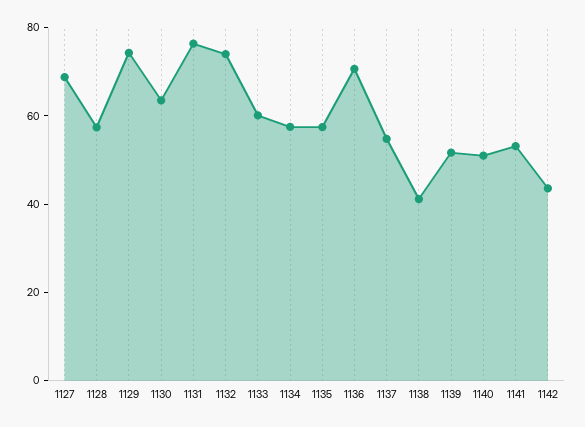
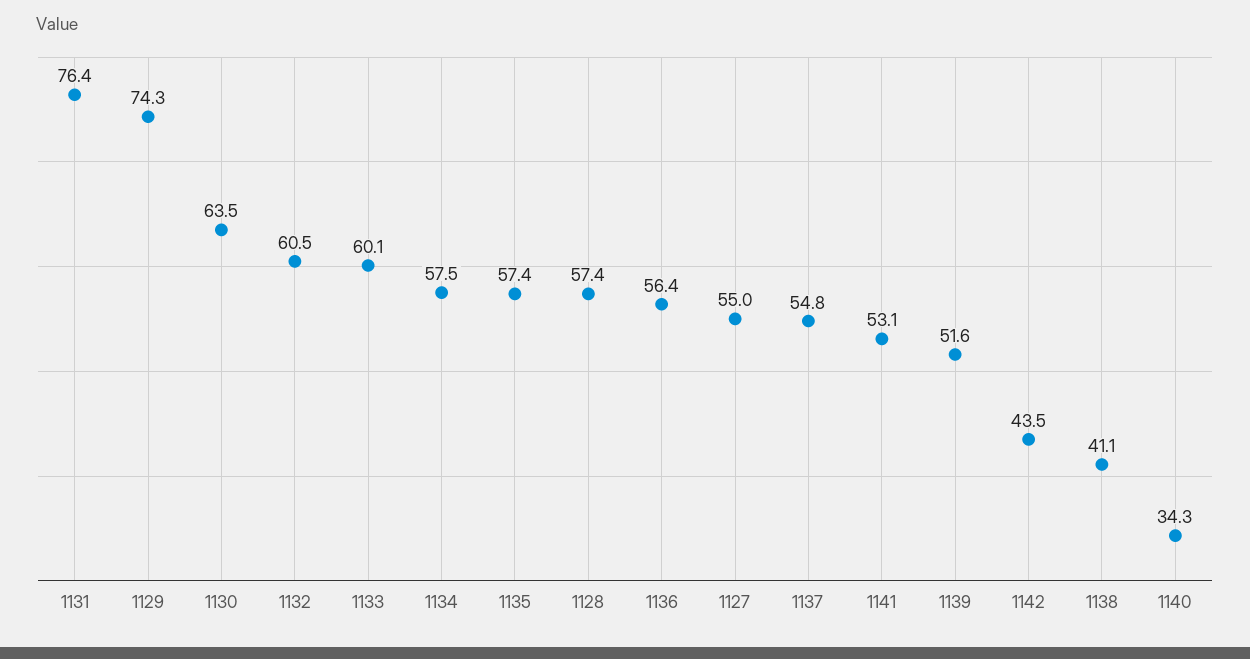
1127: 70 -> 55
1132: 75 -> 60.5
1136: 70 -> 56.4
1140: 50 -> 34.3

